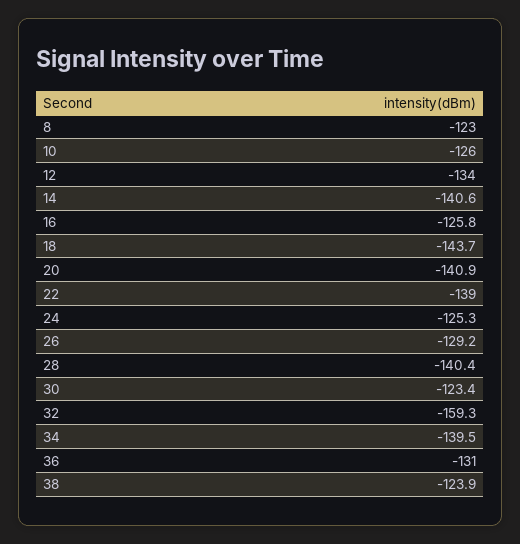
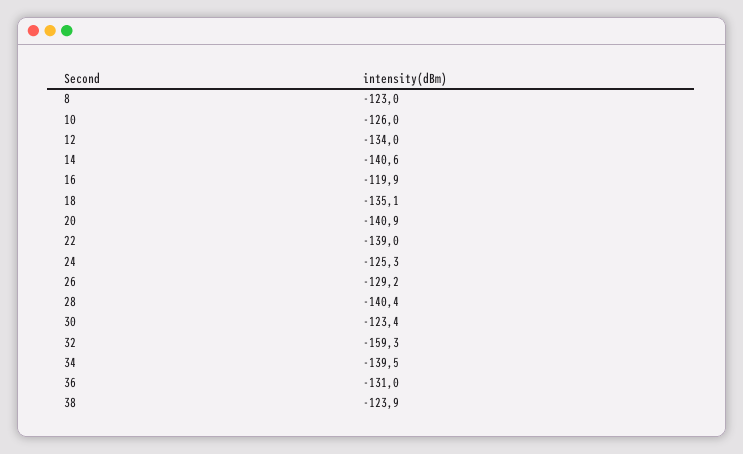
16: -125.8 -> -119.9
18: -143.7 -> -135.1

